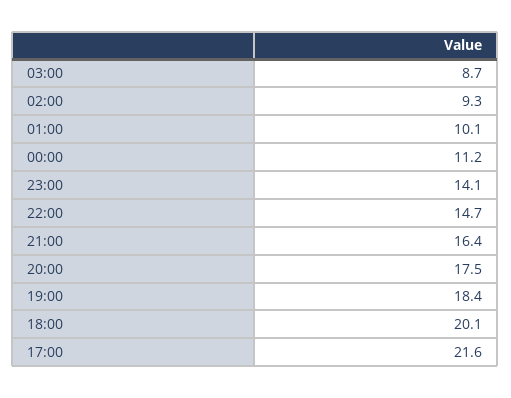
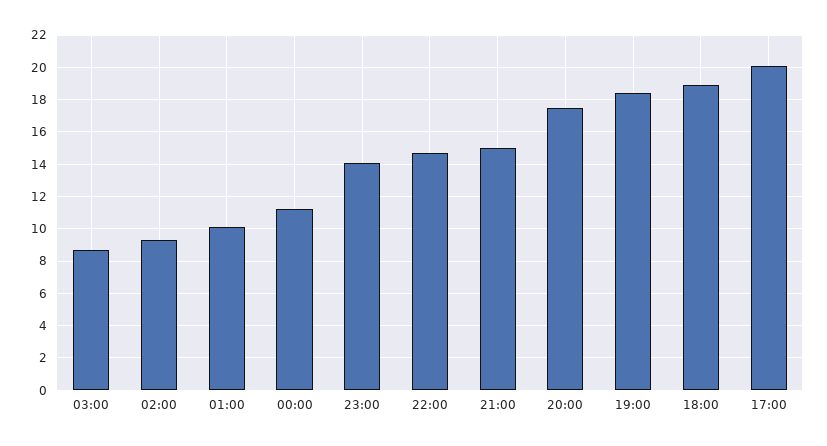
21:00: 16.4 -> 15
18:00: 20.1 -> 19
17:00: 21.6 -> 20

